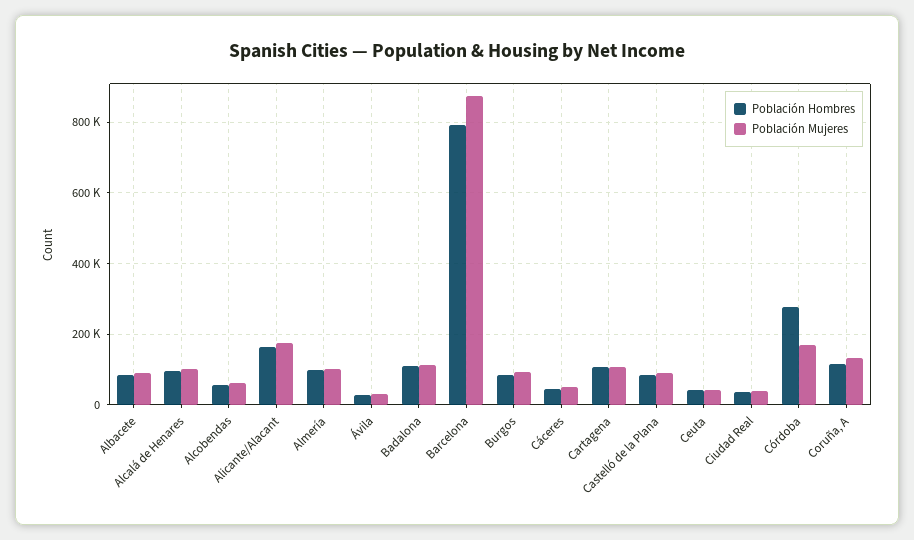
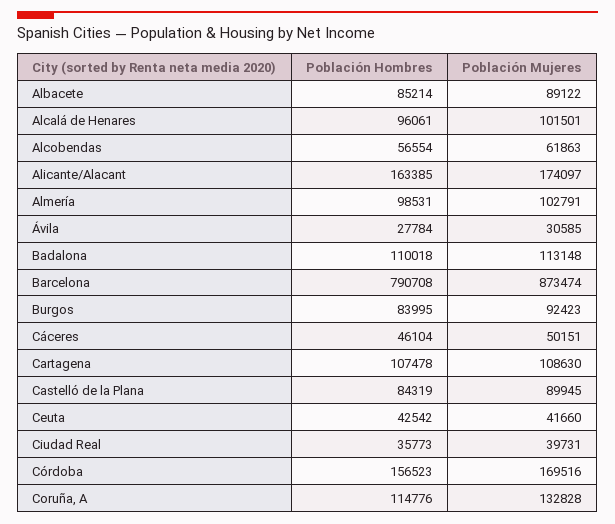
Población Hombres, Córdoba: 280000 -> 156523

